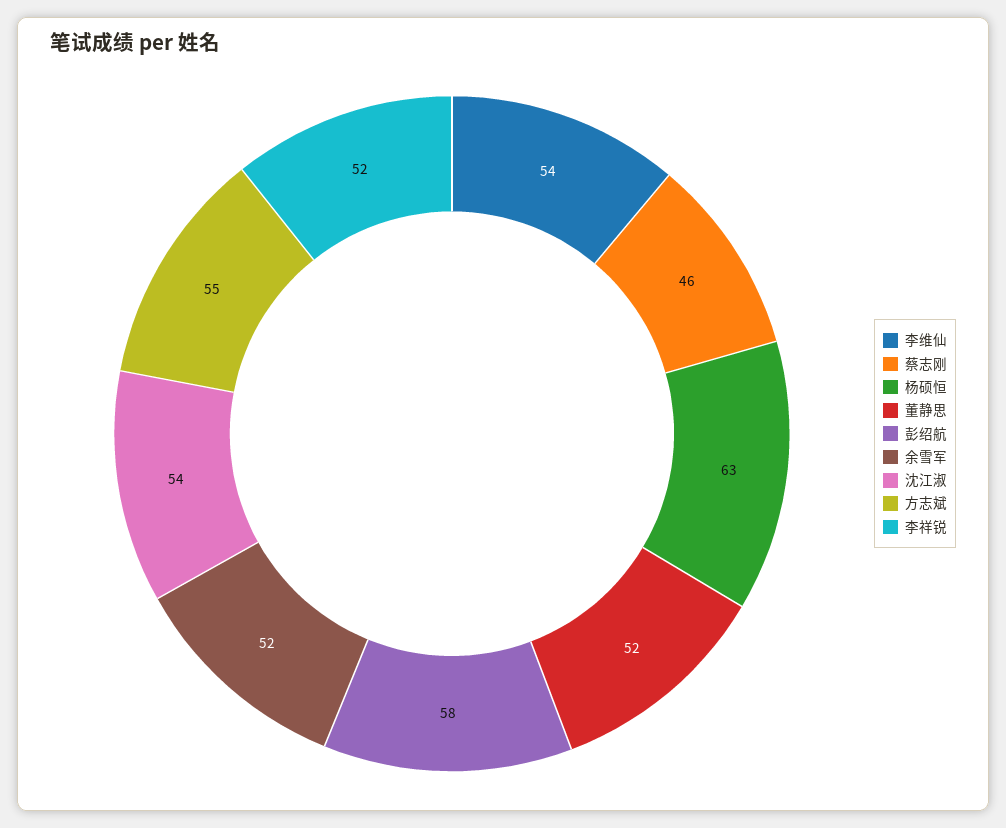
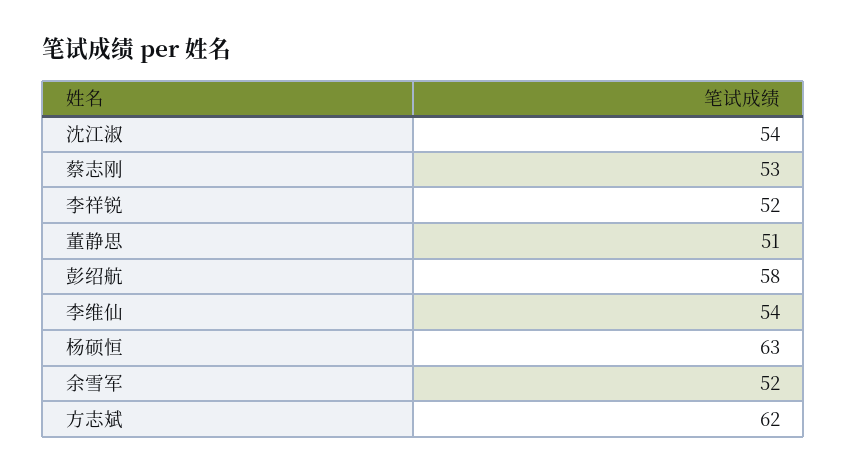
蔡志刚: 46 -> 53
董静思: 52 -> 51
方志斌: 55 -> 62

